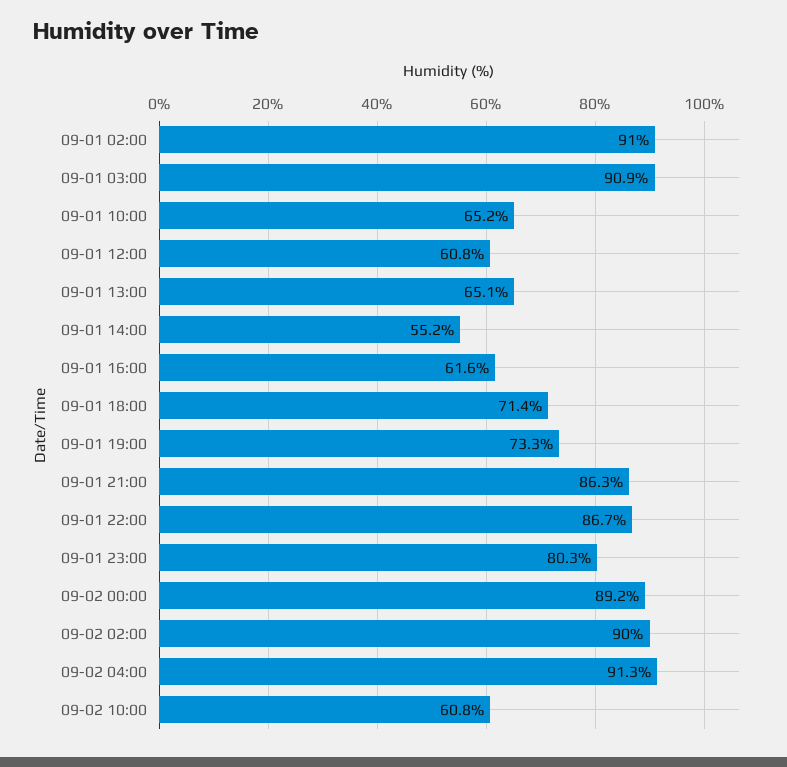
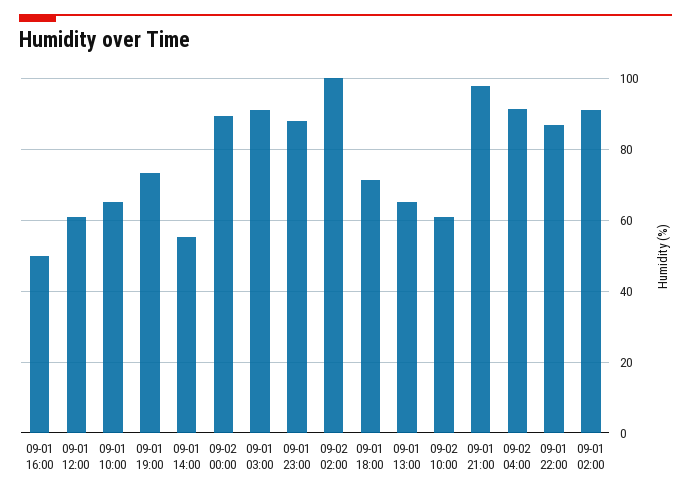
09-01 16:00: 61.6 -> 50
09-01 21:00: 86.3 -> 98
09-01 23:00: 80.3 -> 88
09-02 02:00: 90 -> 100

